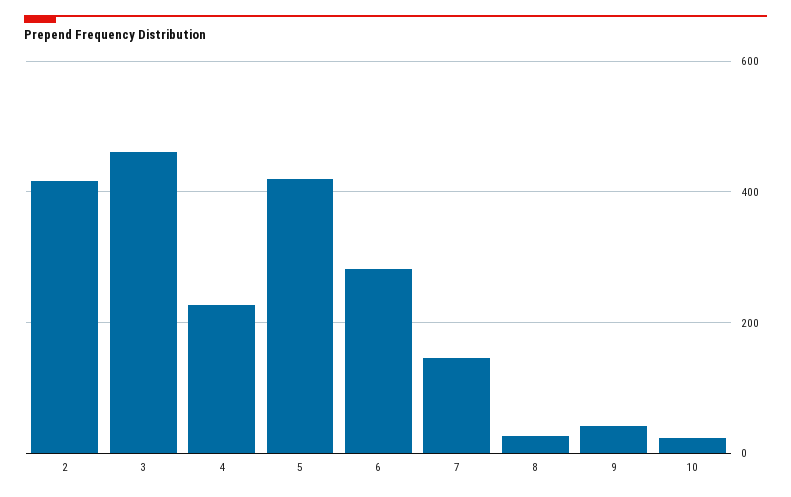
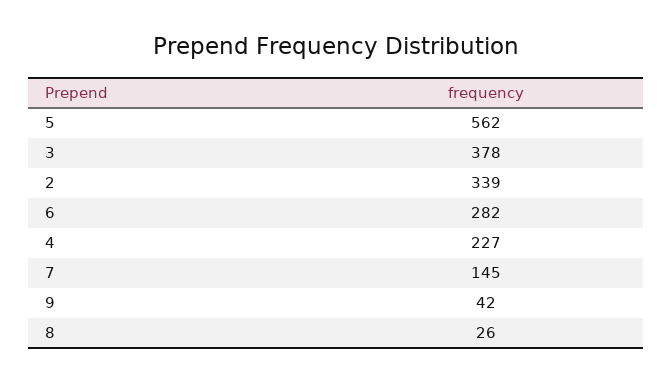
2: 420 -> 339
3: 460 -> 378
5: 420 -> 562
10: 20 -> none

